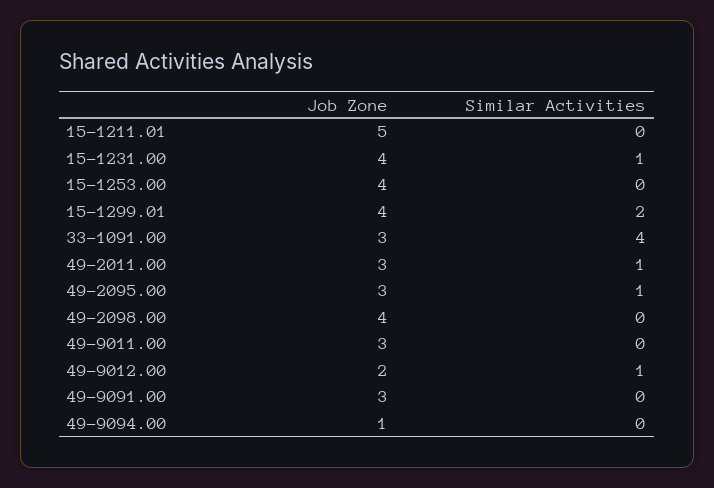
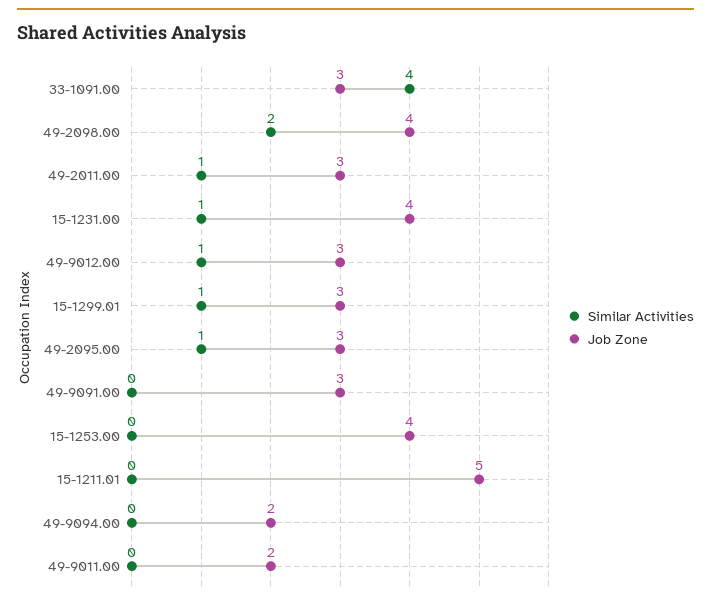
Job Zone, 15-1299.01: 4 -> 3
Similar Activities, 15-1299.01: 2 -> 1
Similar Activities, 49-2098.00: 0 -> 2
Job Zone, 49-9011.00: 3 -> 2
Job Zone, 49-9012.00: 2 -> 3
Job Zone, 49-9094.00: 1 -> 2

